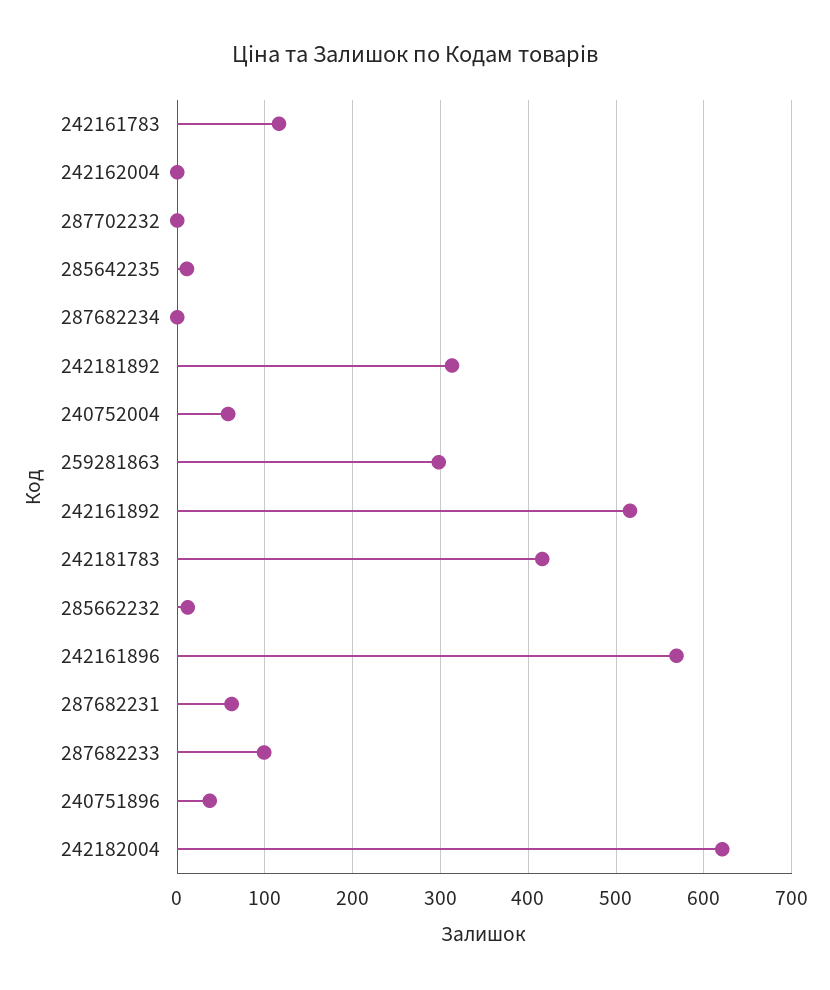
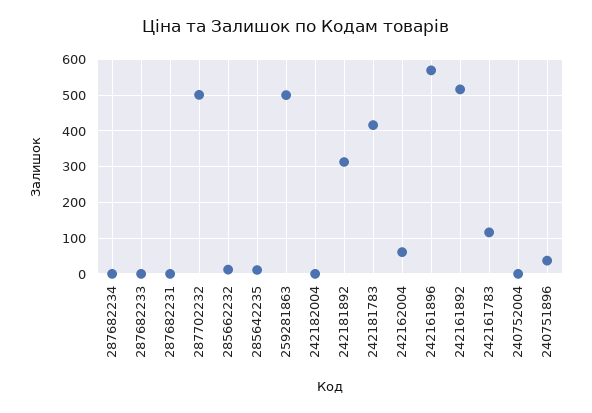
242162004: 0 -> 60
287702232: 0 -> 500
240752004: 60 -> 0
259281863: 300 -> 500
287682231: 60 -> 0
287682233: 100 -> 0
242182004: 620 -> 0

